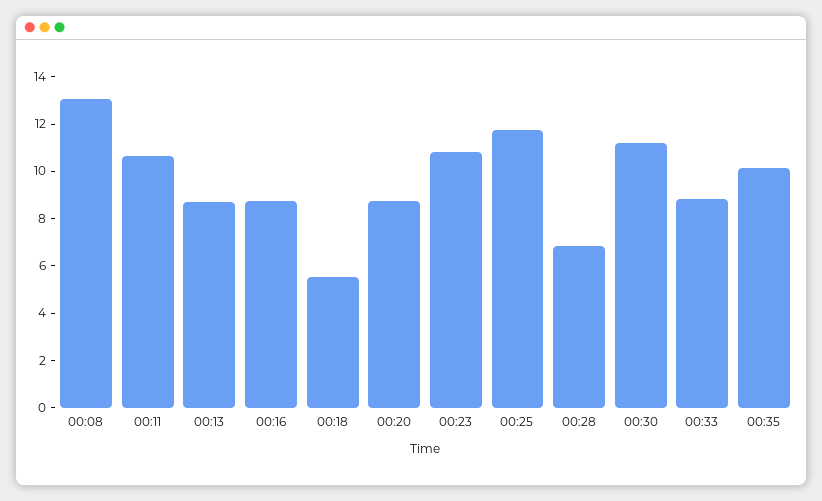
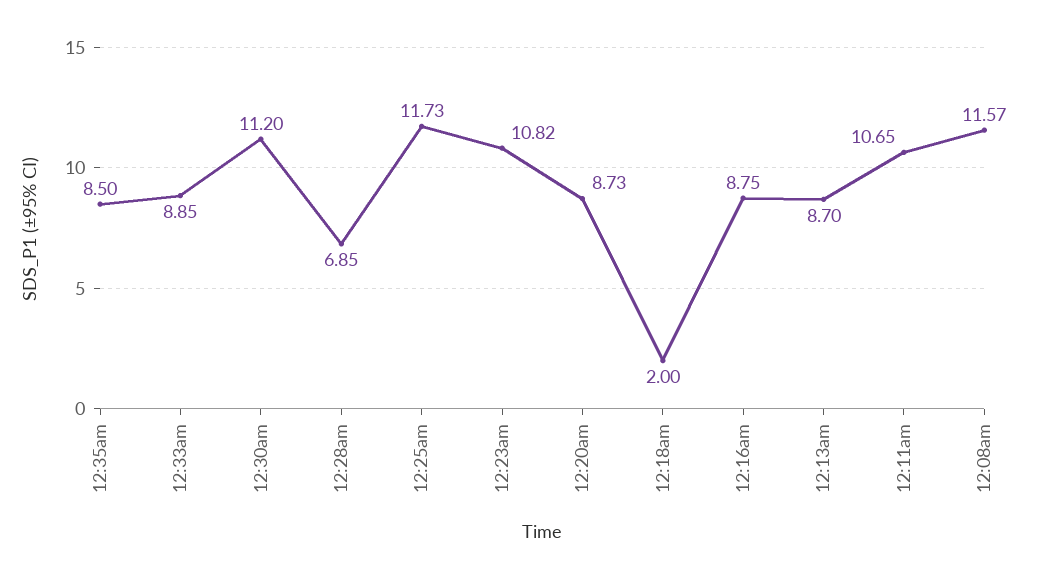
00:08: 13 -> 11.57
00:18: 5.5 -> 2
00:35: 10 -> 8.5

